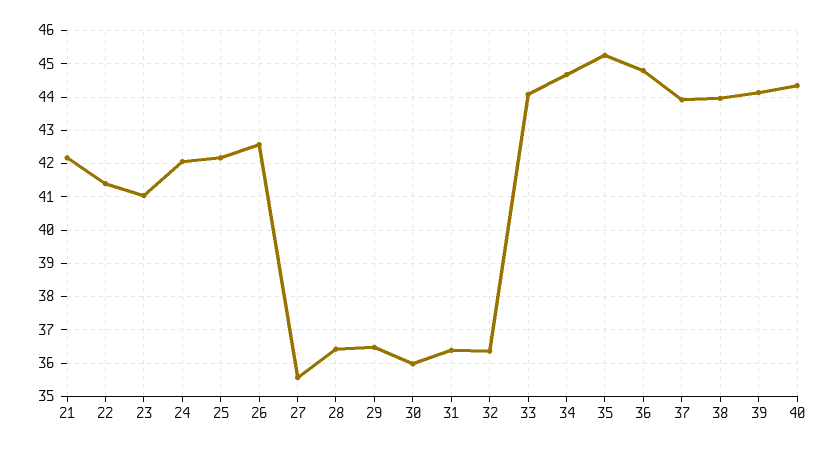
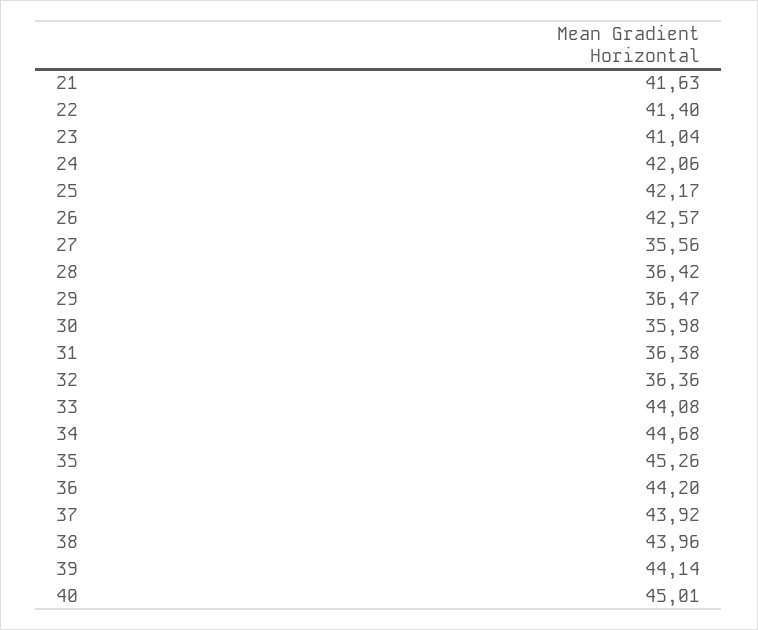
21: 42.2 -> 41.63
36: 44.8 -> 44.2
40: 44.4 -> 45.01

